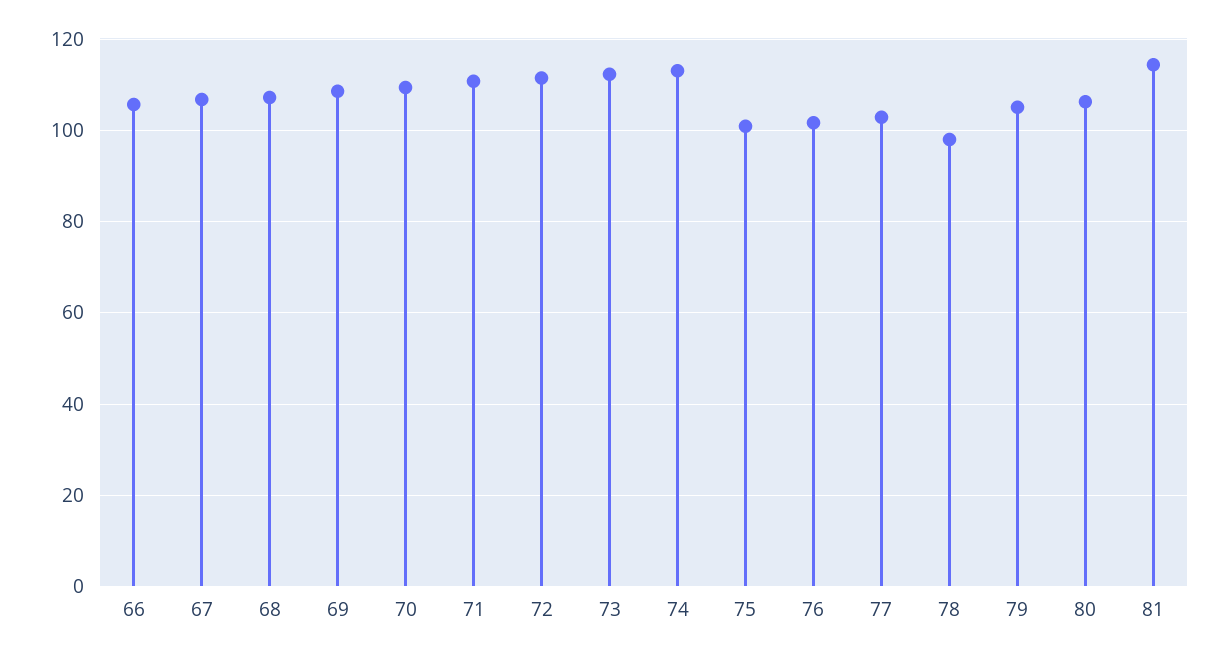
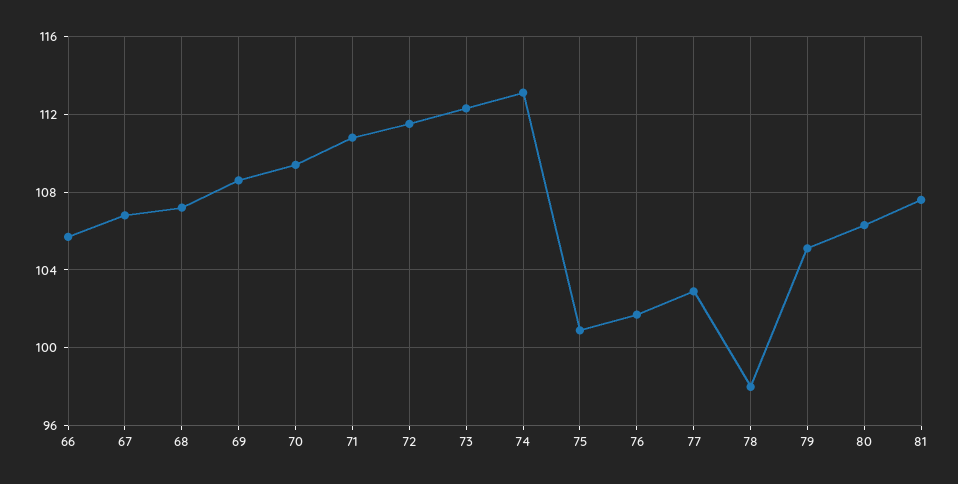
81: 114 -> 107.5

